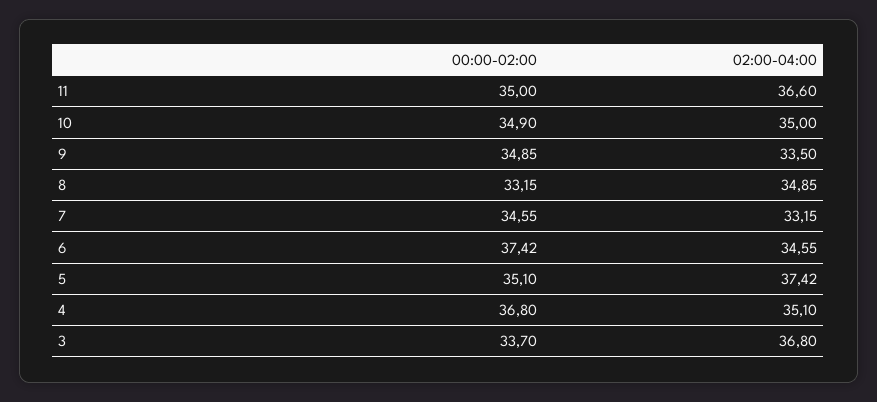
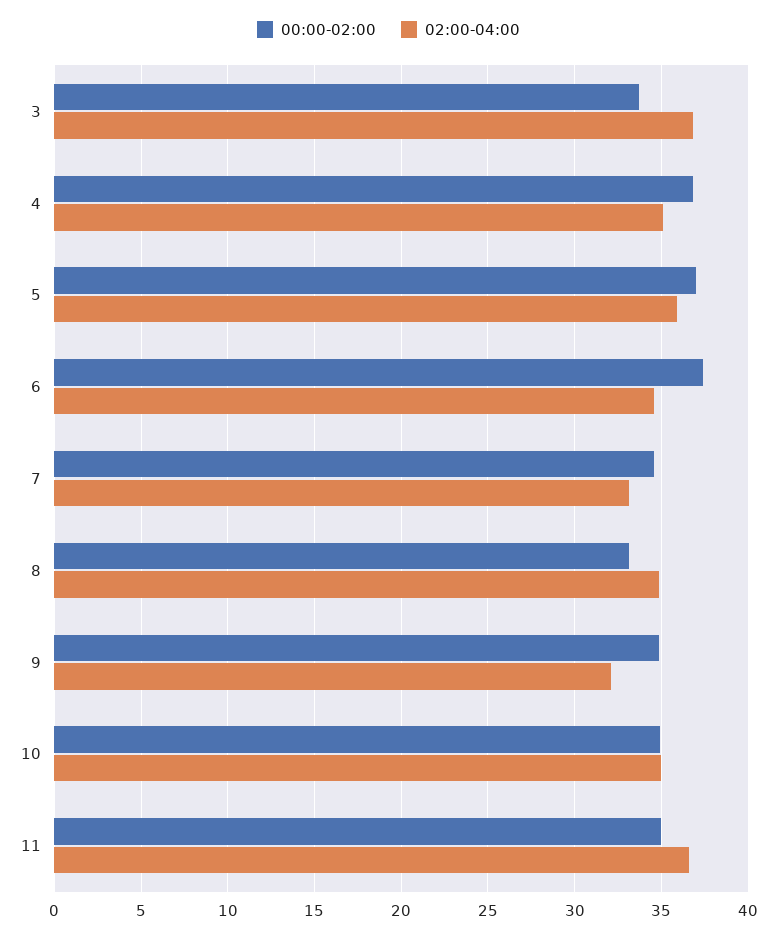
02:00-04:00, 9: 33.5 -> 32
00:00-02:00, 5: 35.1 -> 37
02:00-04:00, 5: 37.42 -> 36

